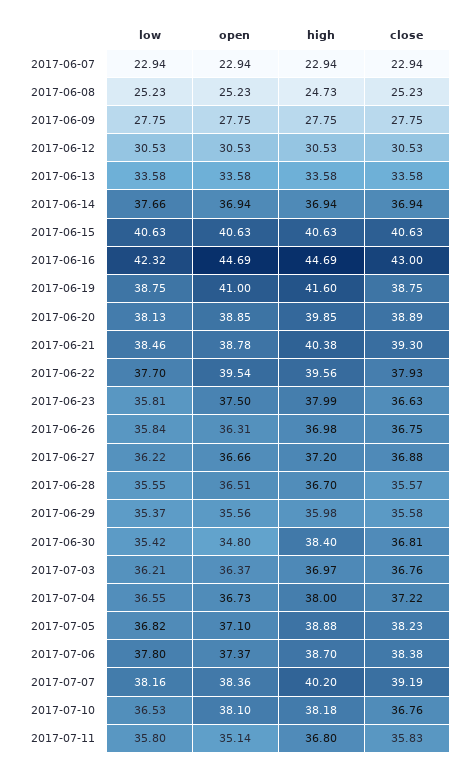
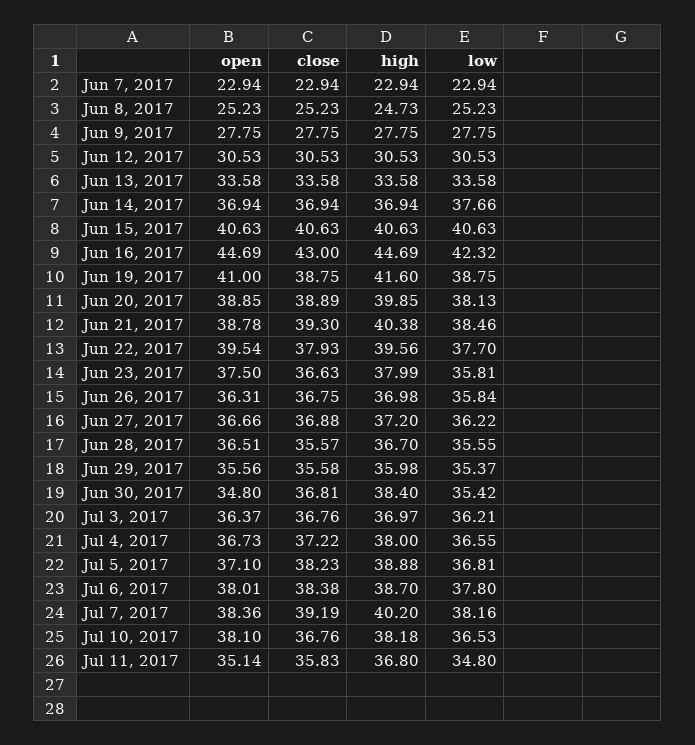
low, 2017-07-05: 36.82 -> 36.81
open, 2017-07-06: 37.37 -> 38.01
low, 2017-07-11: 35.8 -> 34.8

